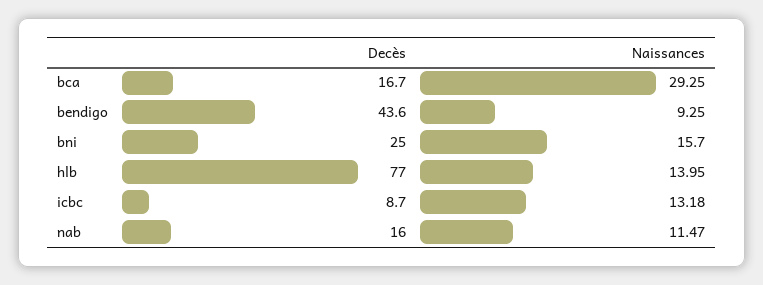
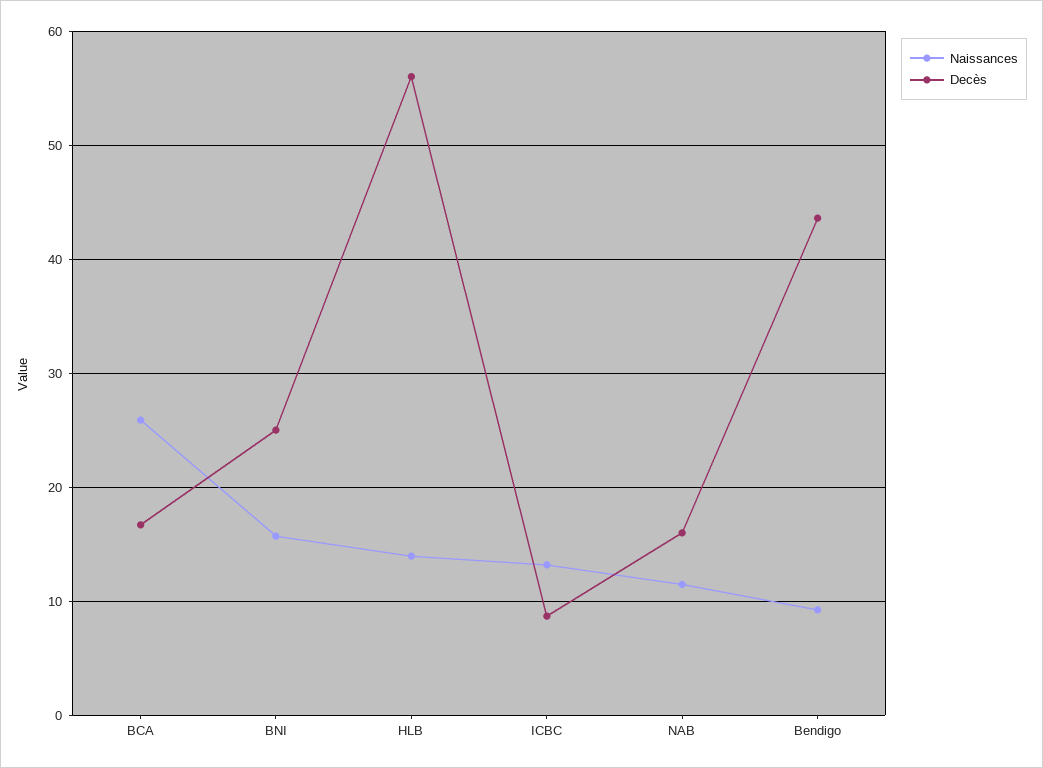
Naissances, bca: 29.25 -> 26
Decès, hlb: 77 -> 56

